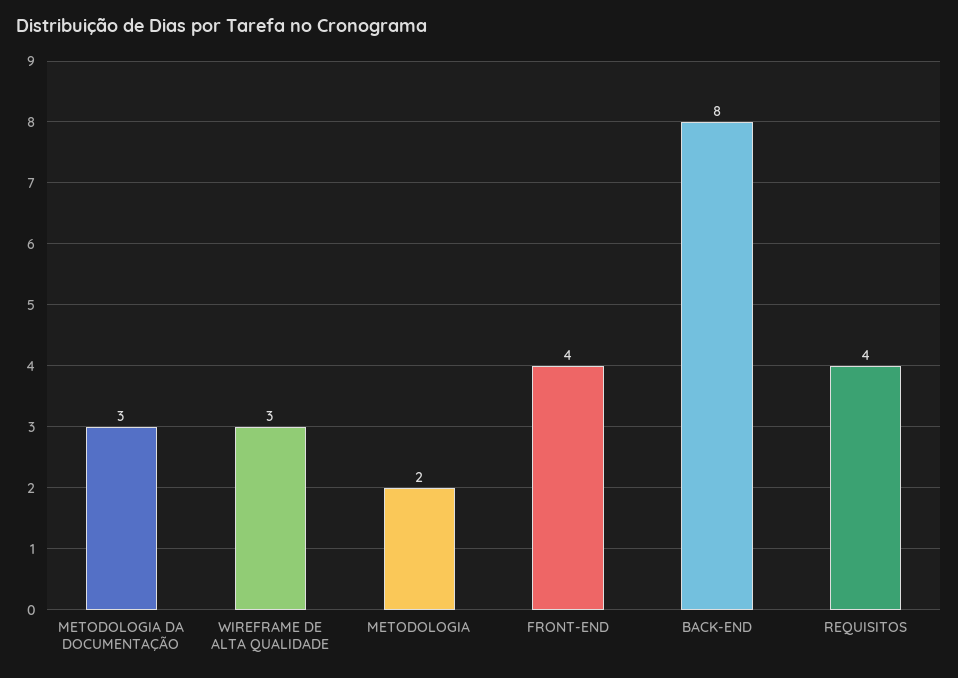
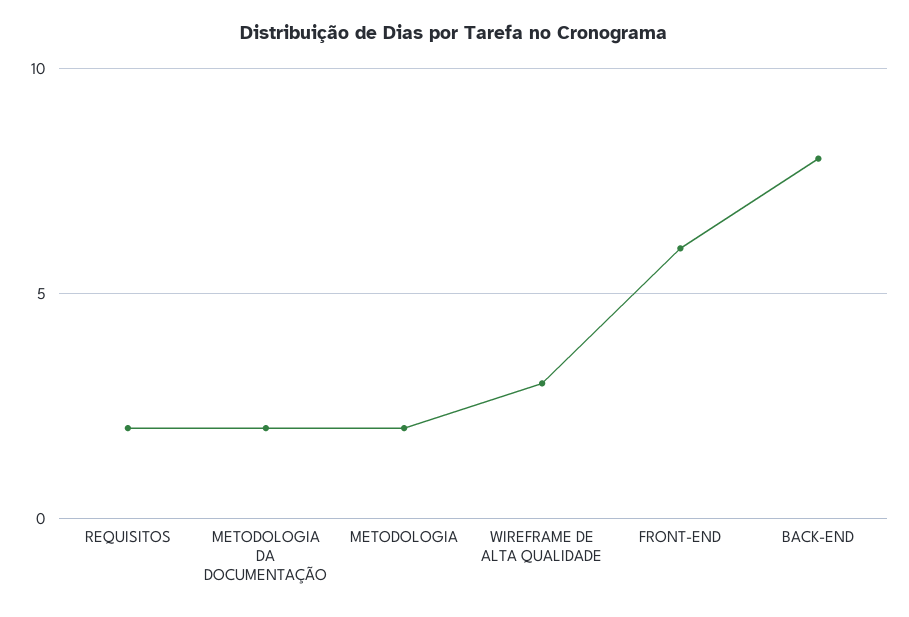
METODOLOGIA DA DOCUMENTAÇÃO: 3 -> 2
FRONT-END: 4 -> 6
REQUISITOS: 4 -> 2

